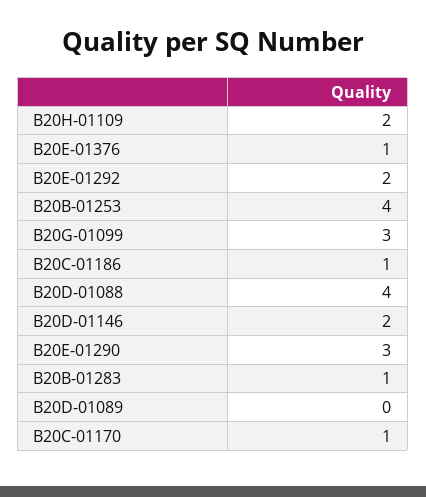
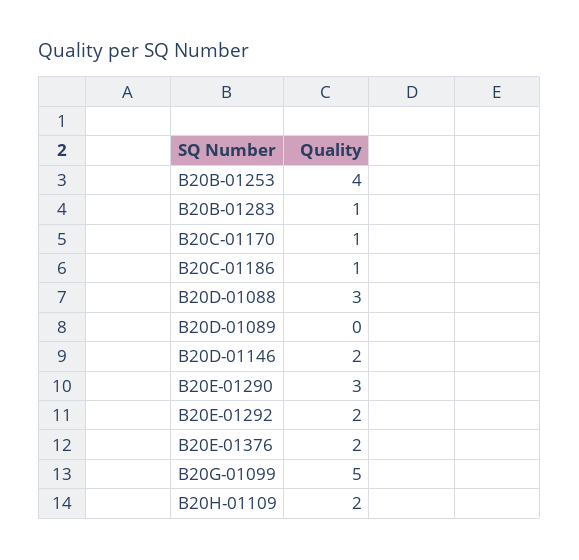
B20E-01376: 1 -> 2
B20G-01099: 3 -> 5
B20D-01088: 4 -> 3

